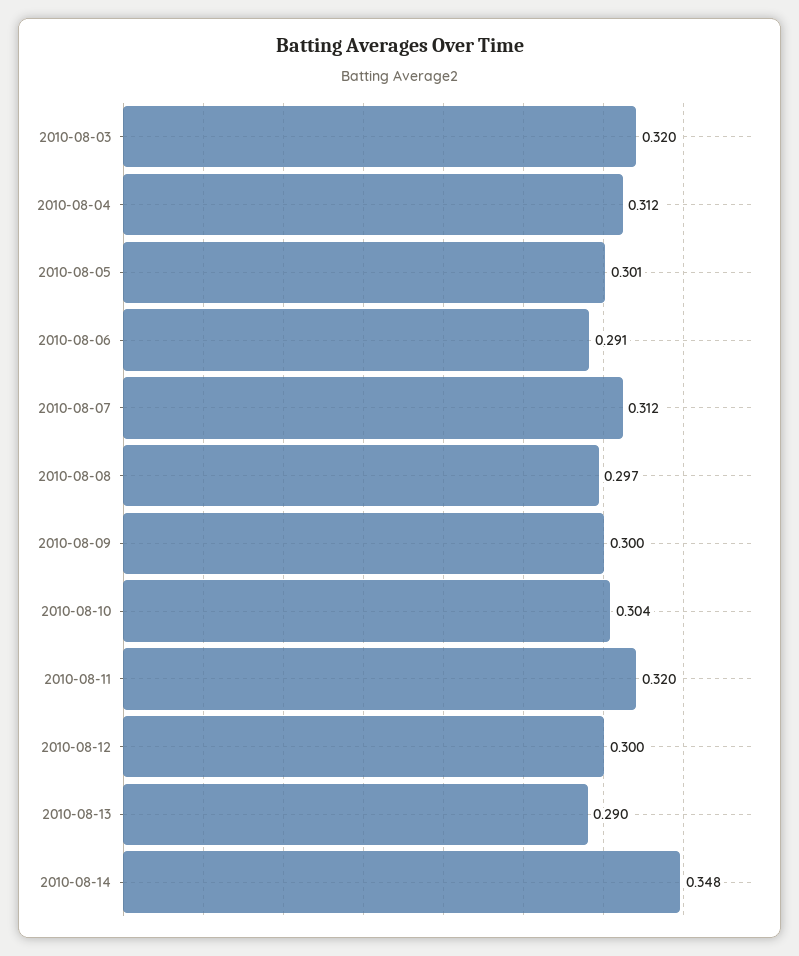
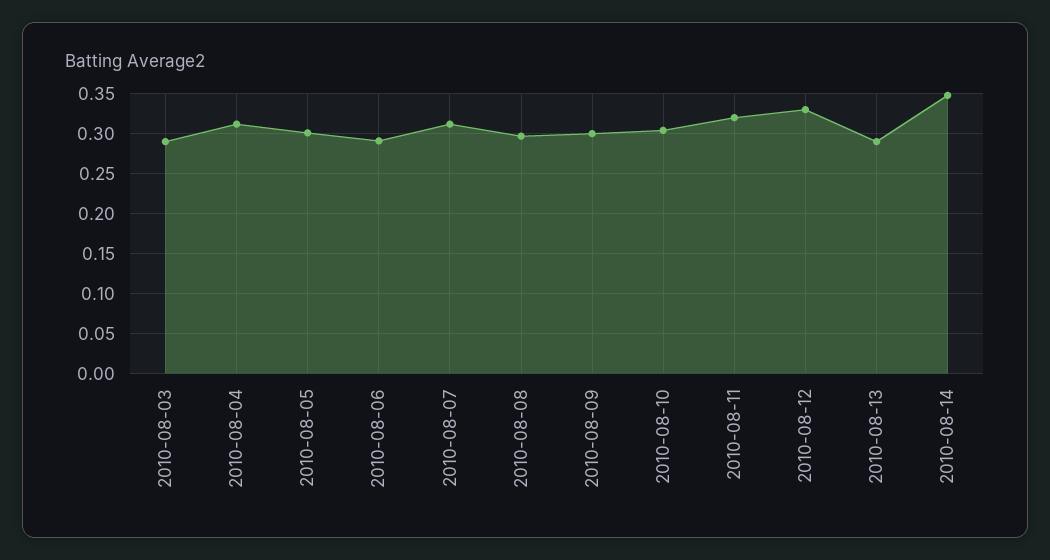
2010-08-03: 0.32 -> 0.29
2010-08-12: 0.3 -> 0.33

